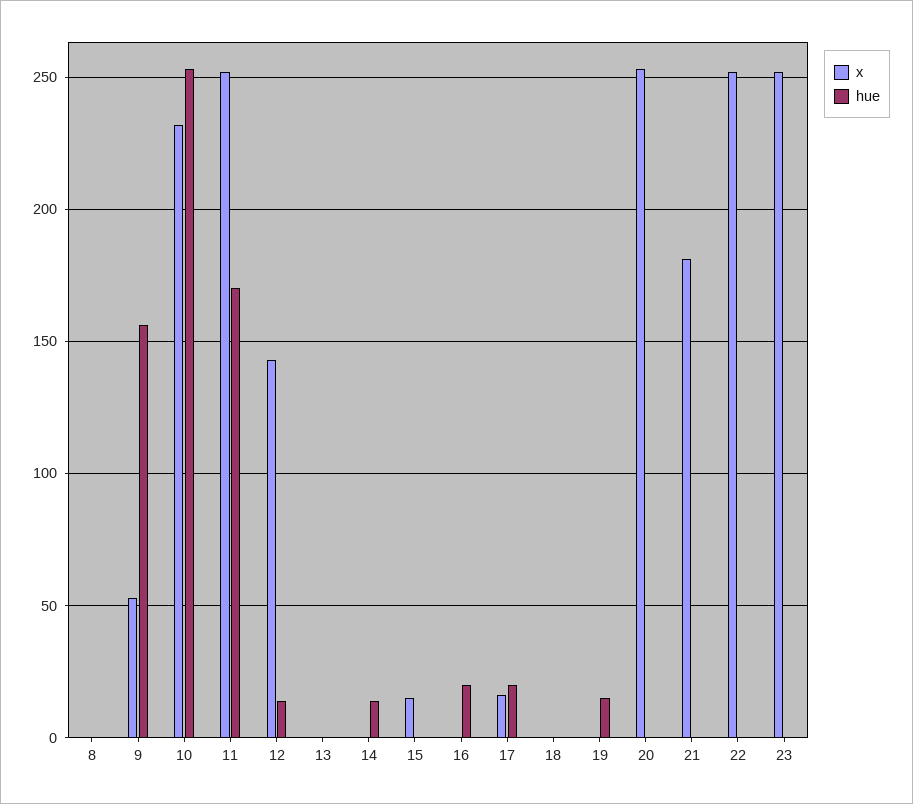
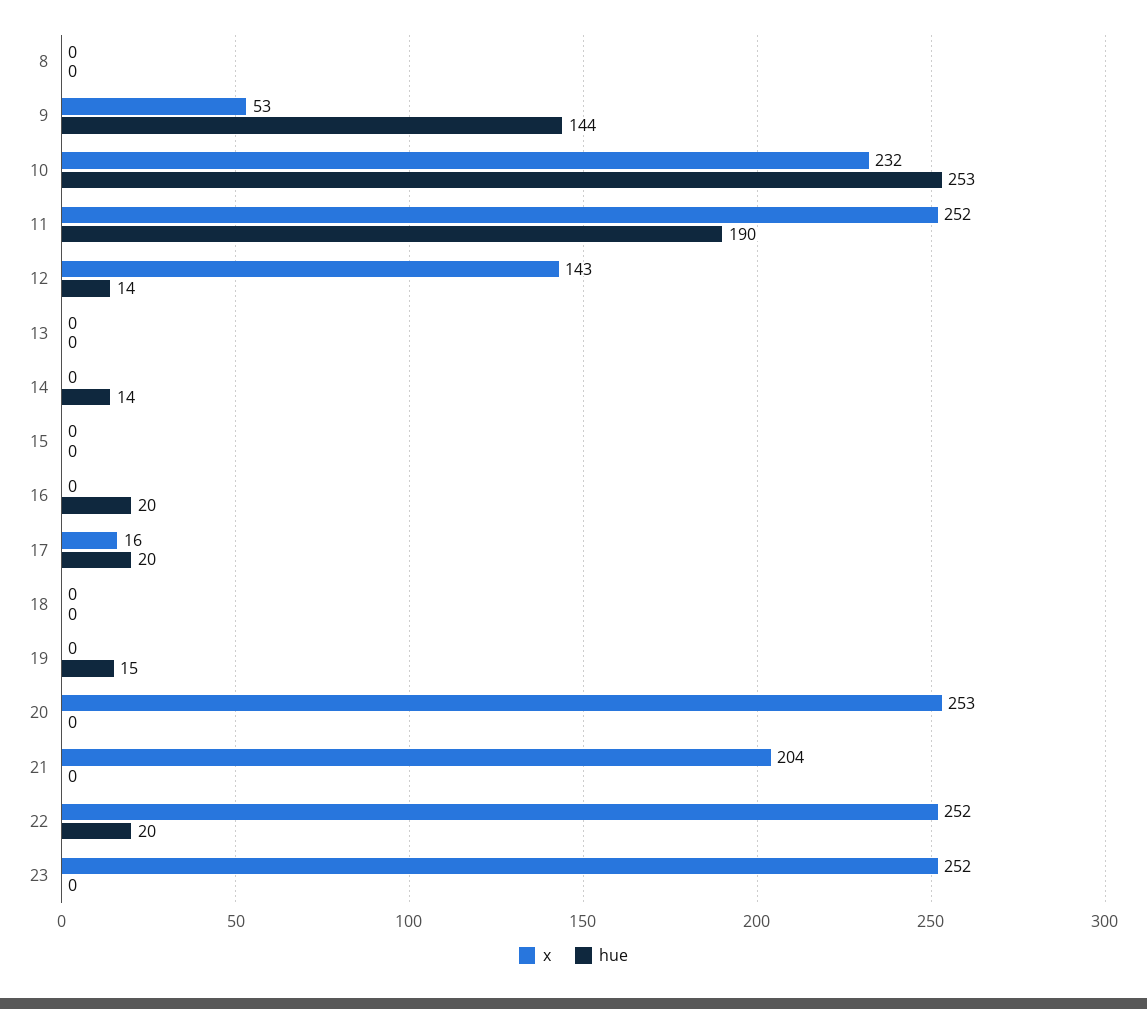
hue, 9: 155 -> 144
hue, 11: 170 -> 190
x, 15: 15 -> 0
x, 21: 180 -> 204
hue, 22: 0 -> 20

